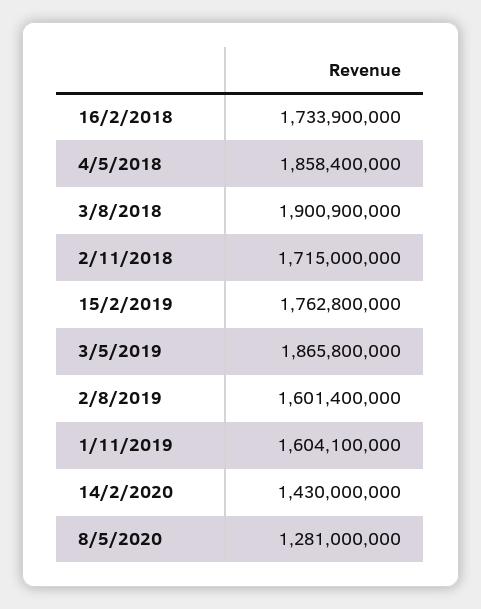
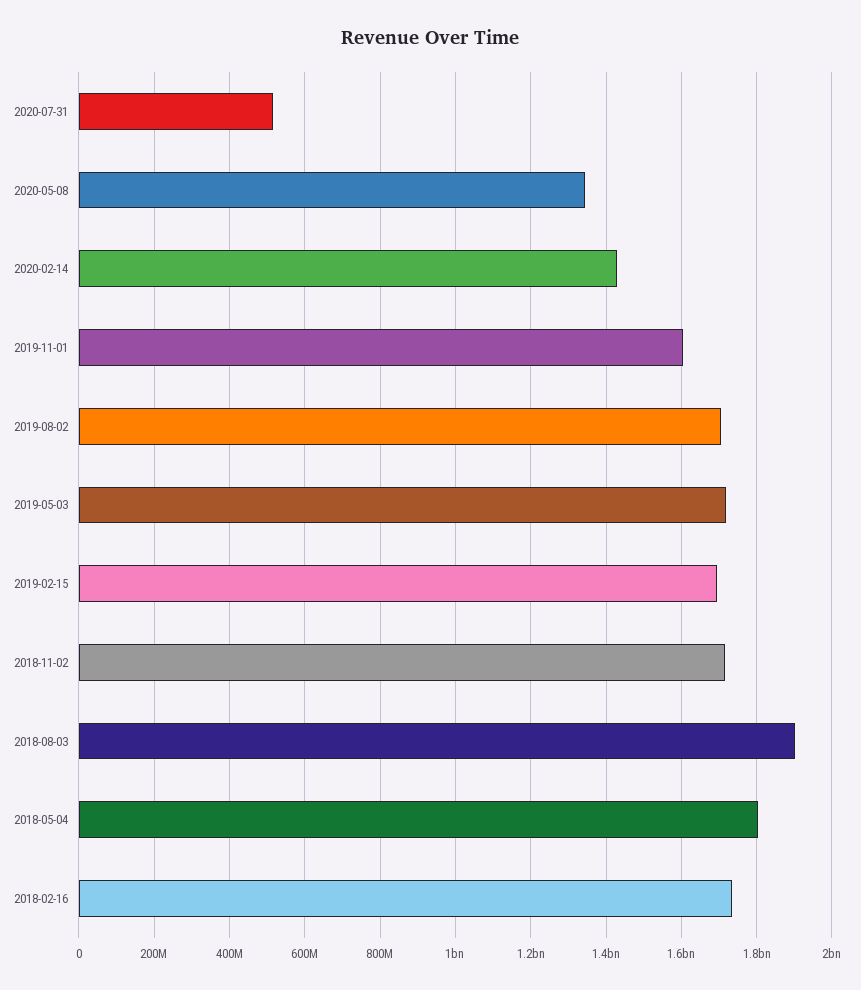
4/5/2018: 1858400000 -> 1800000000
15/2/2019: 1762800000 -> 1700000000
3/5/2019: 1865800000 -> 1720000000
2/8/2019: 1601400000 -> 1700000000
8/5/2020: 1281000000 -> 1340000000
2020-07-31: none -> 520000000

